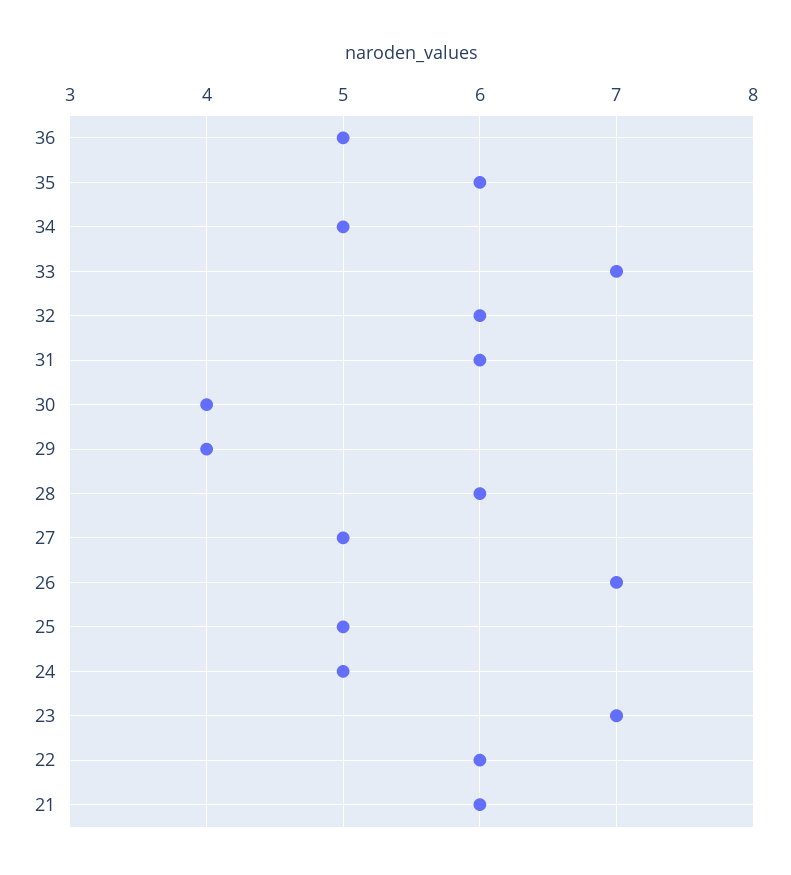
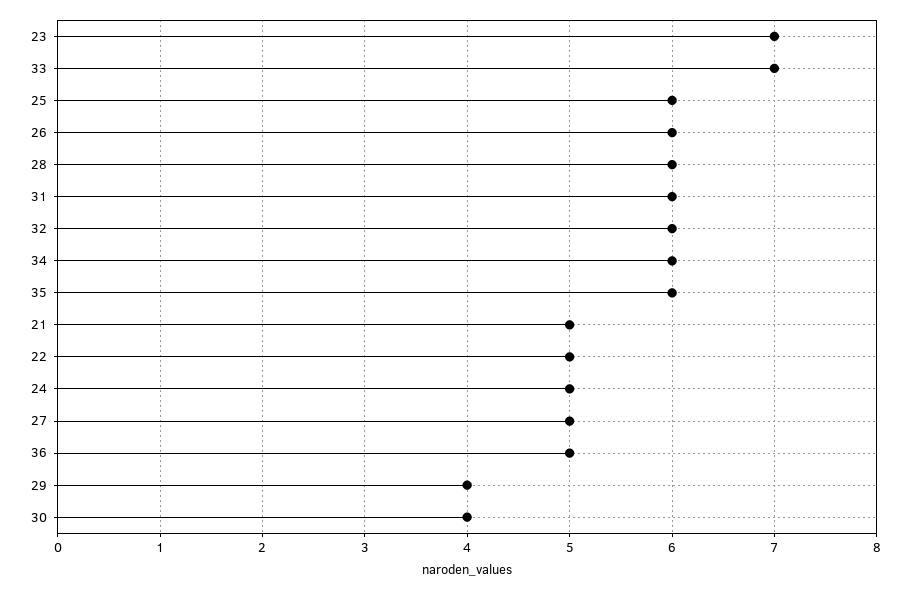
34: 5 -> 6
26: 7 -> 6
25: 5 -> 6
22: 6 -> 5
21: 6 -> 5

